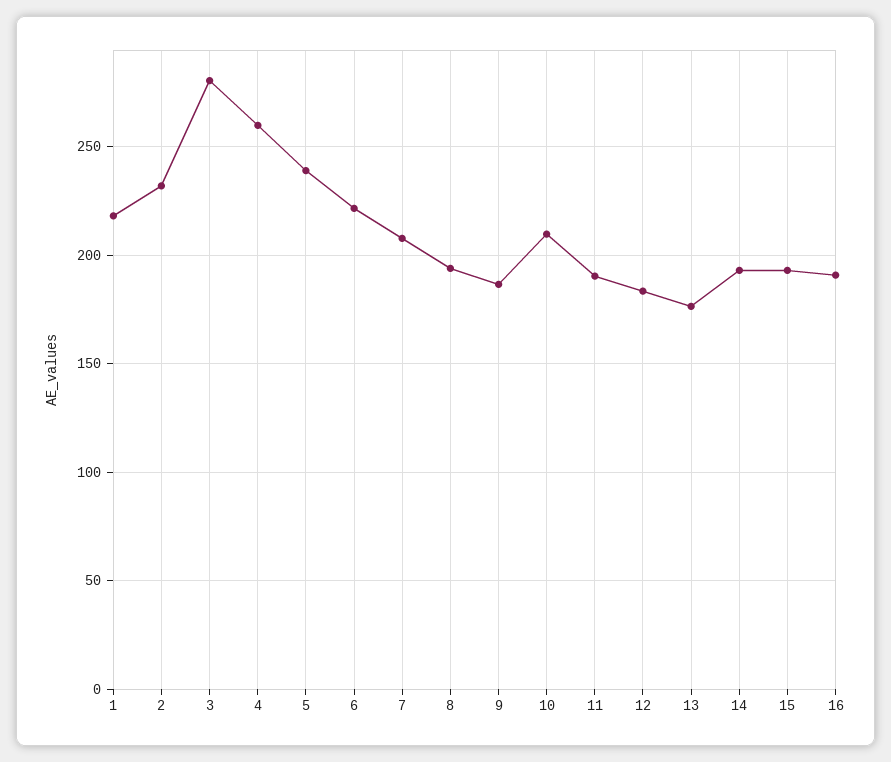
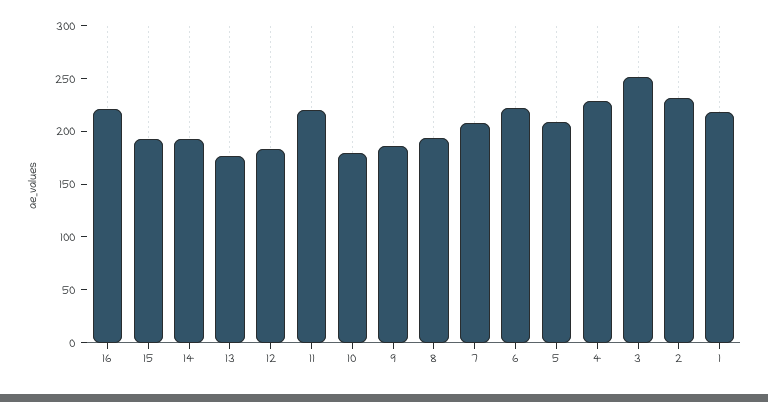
3: 280 -> 250
4: 260 -> 230
5: 240 -> 210
10: 210 -> 180
11: 190 -> 220
16: 190 -> 220

